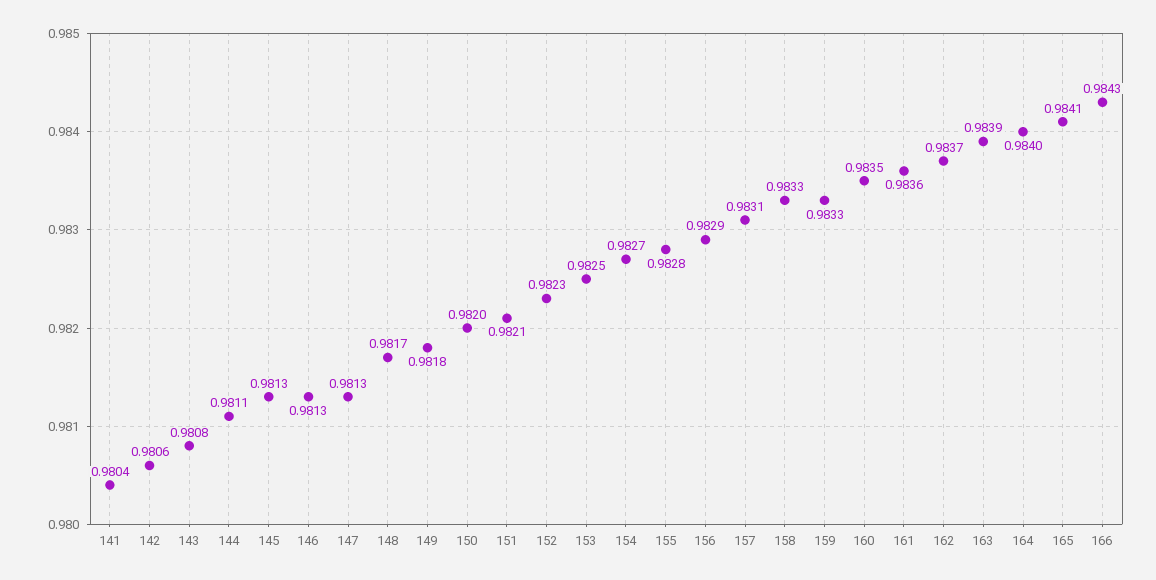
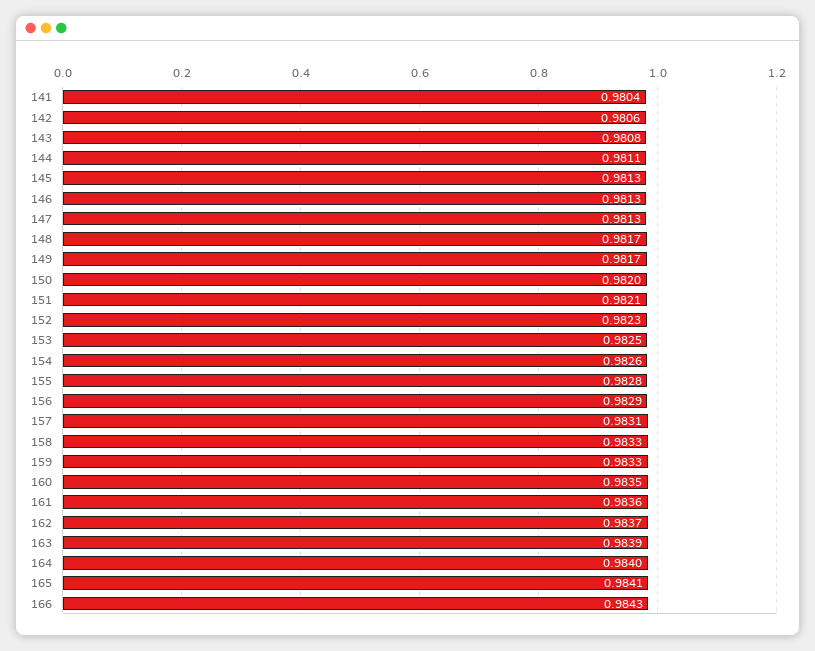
149: 0.9818 -> 0.9817
154: 0.9827 -> 0.9826

